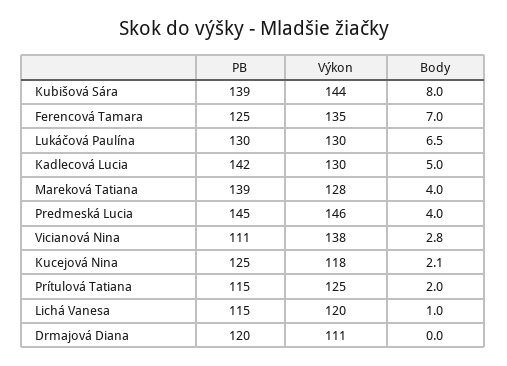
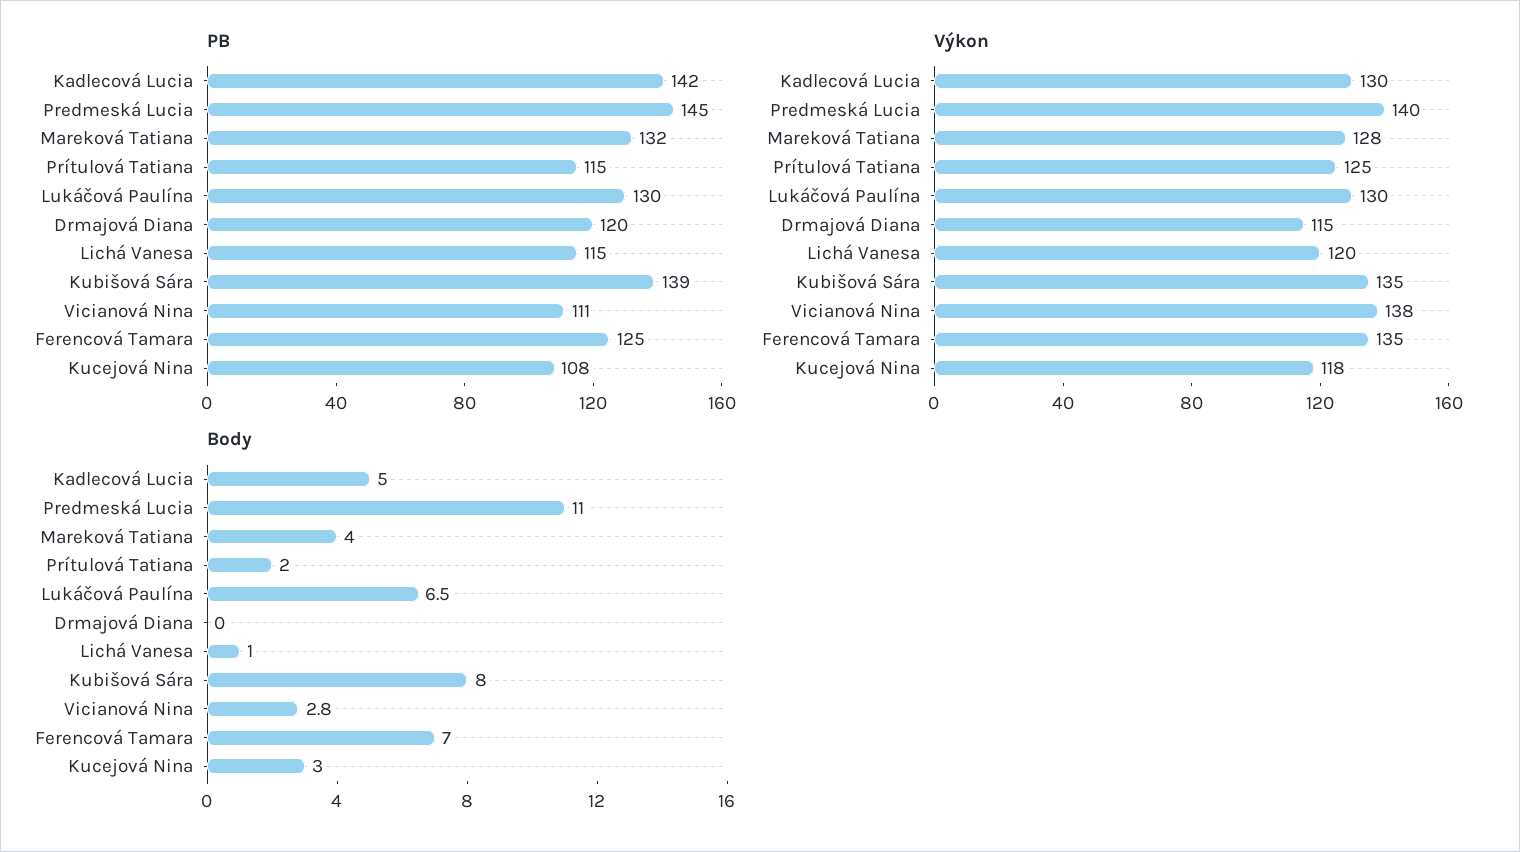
Výkon, Kubišová Sára: 144 -> 135
PB, Mareková Tatiana: 139 -> 132
Výkon, Predmeská Lucia: 146 -> 140
Body, Predmeská Lucia: 4 -> 11
PB, Kucejová Nina: 125 -> 108
Body, Kucejová Nina: 2.1 -> 3
Výkon, Drmajová Diana: 111 -> 115

